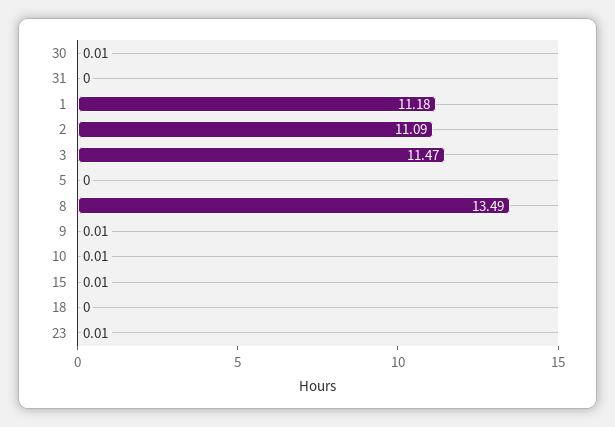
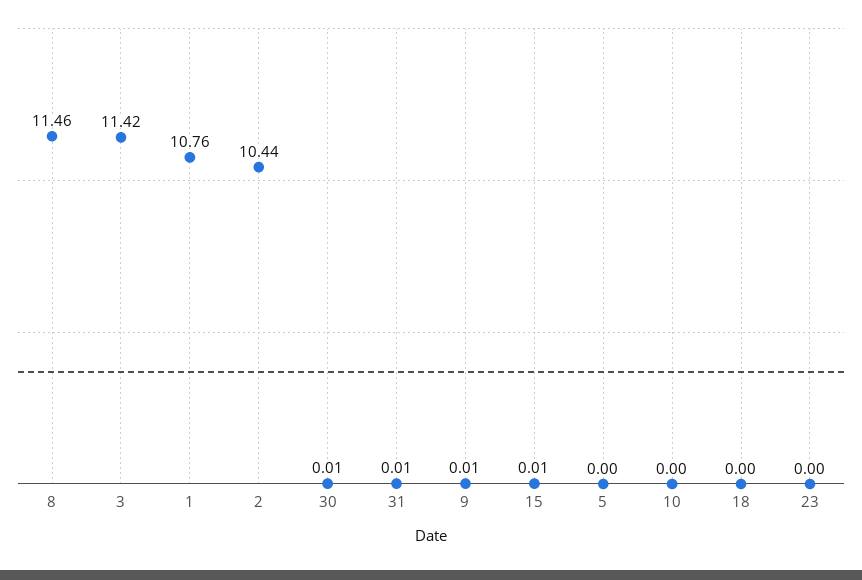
31: 0 -> 0.01
1: 11.18 -> 10.76
2: 11.09 -> 10.44
3: 11.47 -> 11.42
8: 13.49 -> 11.46
10: 0.01 -> 0
23: 0.01 -> 0

